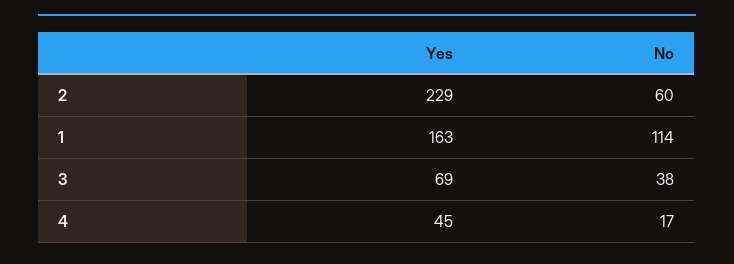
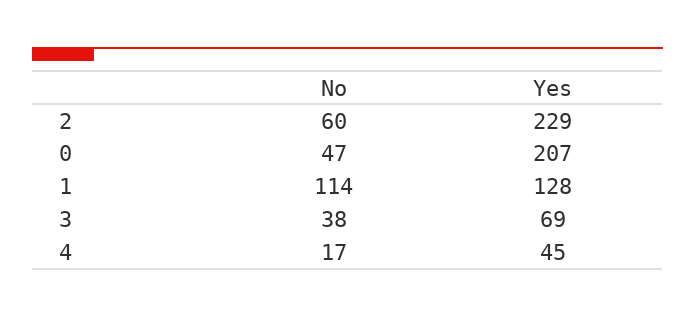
Yes, 1: 163 -> 128
No, 0: none -> 47
Yes, 0: none -> 207

